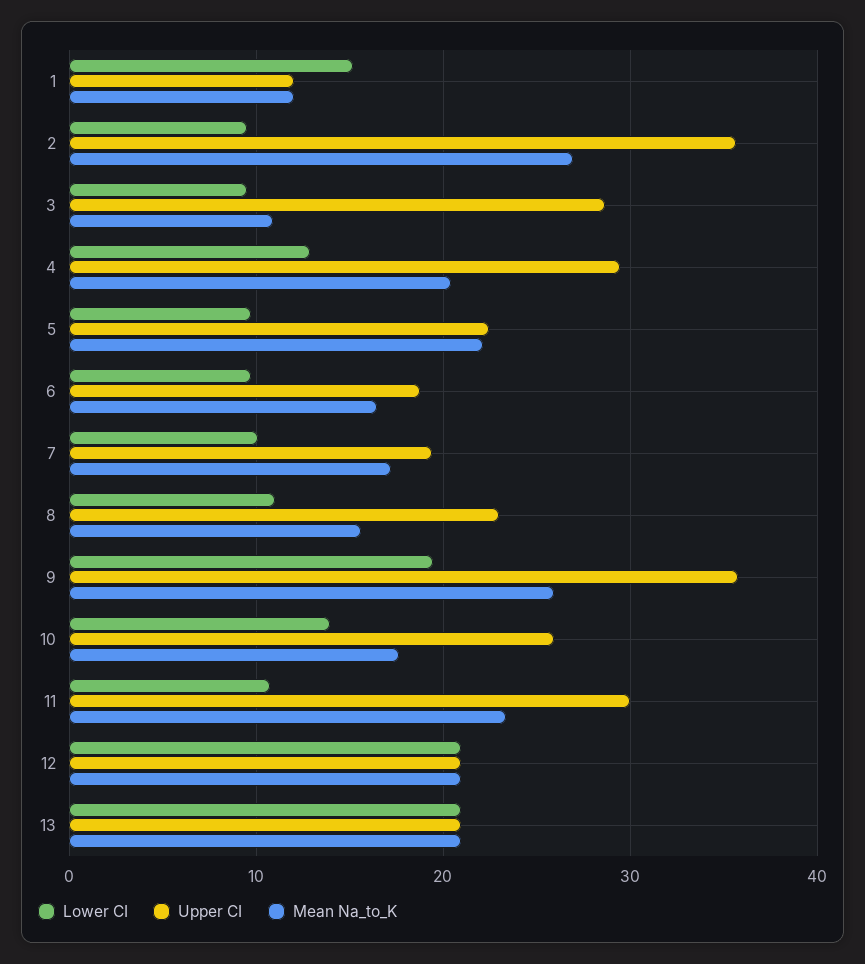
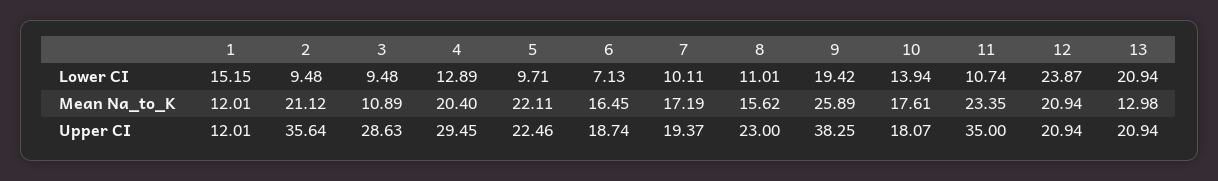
Mean Na_to_K, 2: 27 -> 21.12
Lower CI, 6: 10 -> 7.13
Upper CI, 9: 36 -> 38.25
Upper CI, 10: 26 -> 18.07
Upper CI, 11: 30 -> 35
Lower CI, 12: 21 -> 23.87
Mean Na_to_K, 13: 21 -> 12.98

